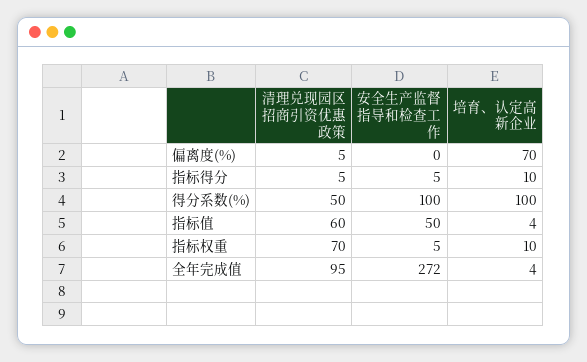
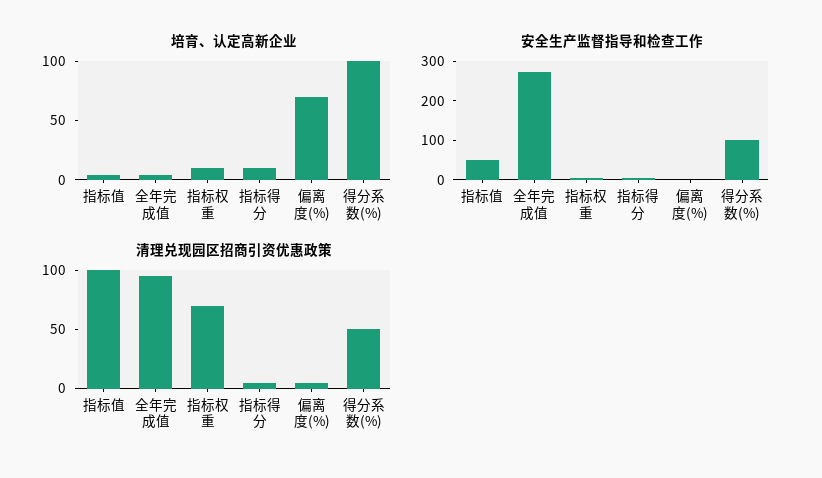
清理兑现园区招商引资优惠政策, 指标值: 60 -> 100

